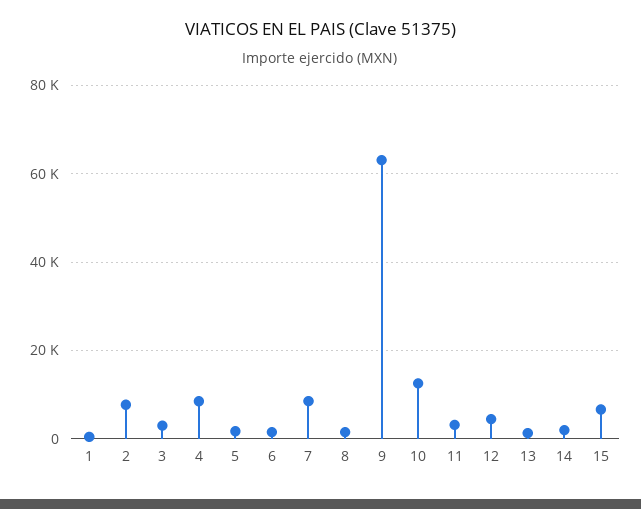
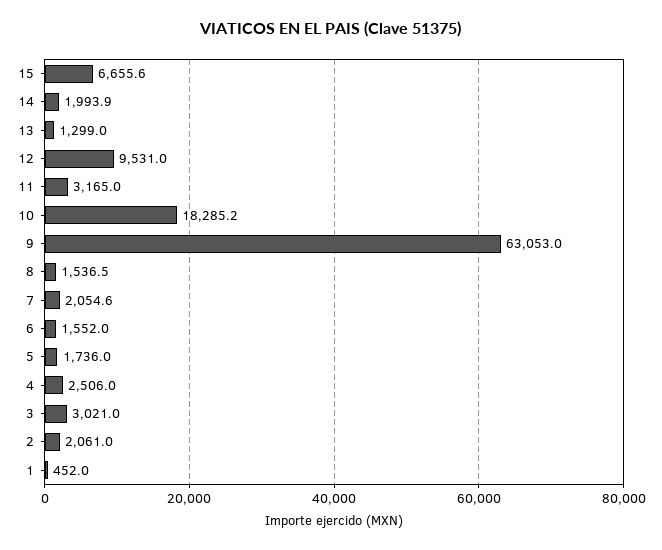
2: 8000 -> 2061
4: 8000 -> 2506
7: 8000 -> 2054.6
10: 12000 -> 18285.2
12: 4000 -> 9531

